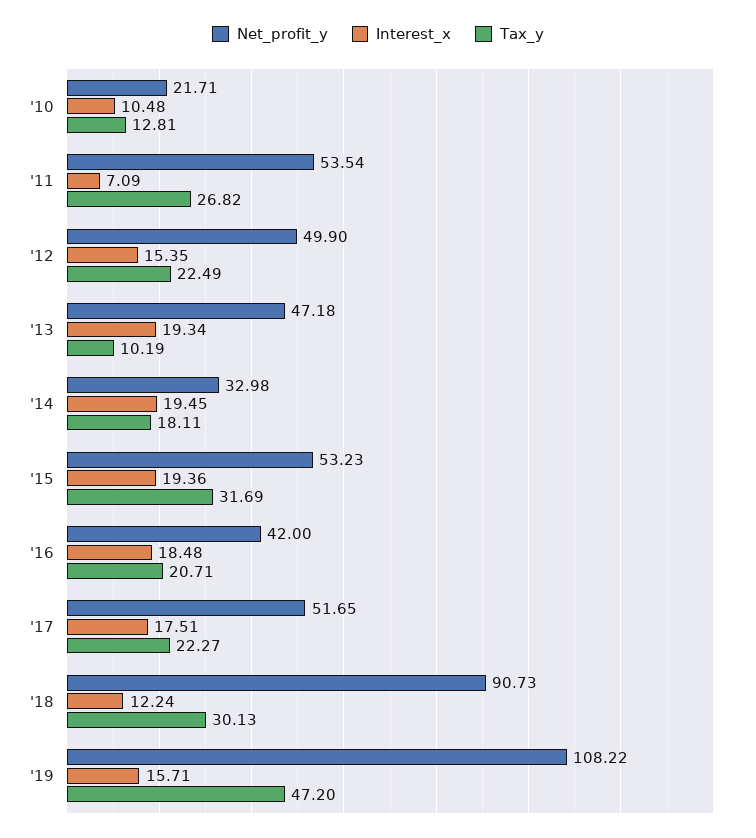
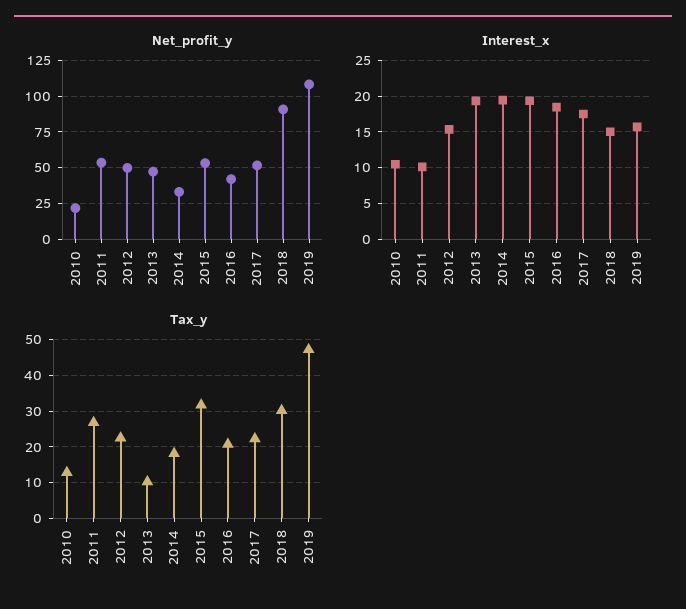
Interest_x, '11: 7.09 -> 10
Interest_x, '18: 12.24 -> 15

